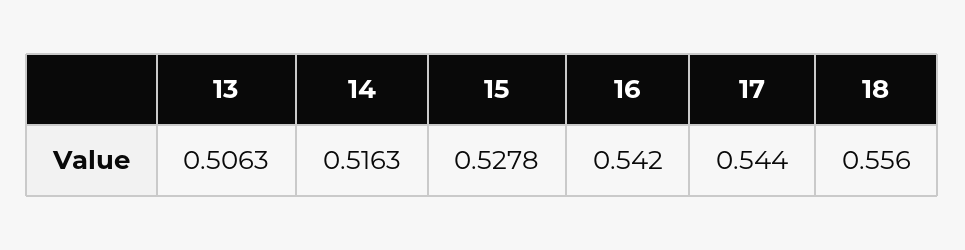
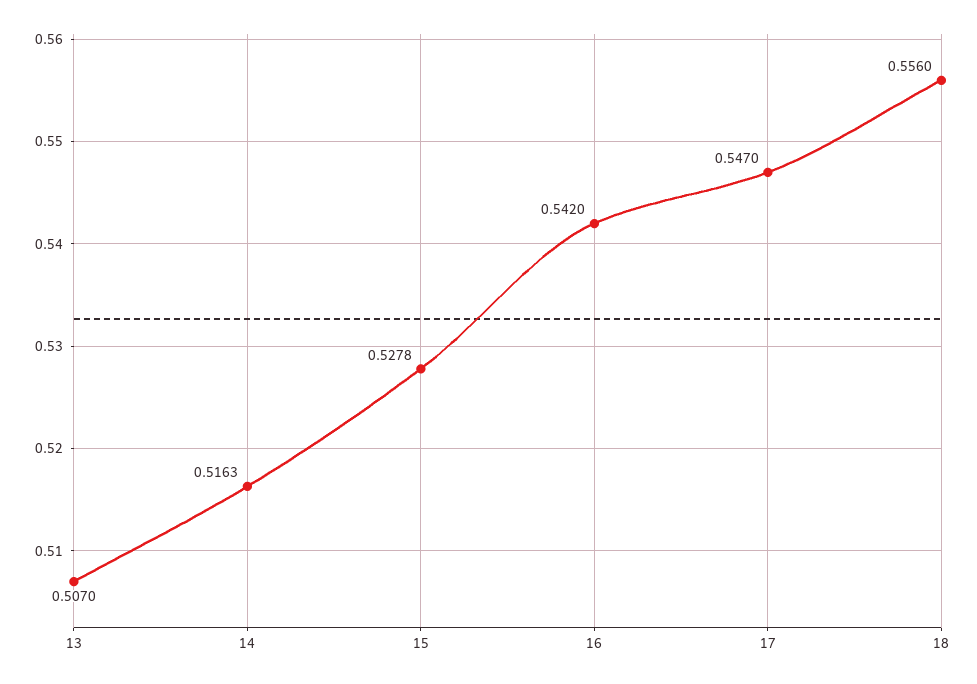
13: 0.5063 -> 0.507
17: 0.544 -> 0.547

